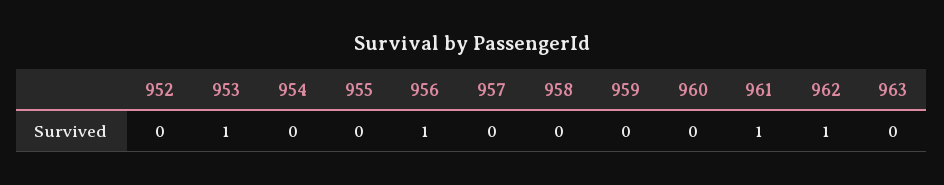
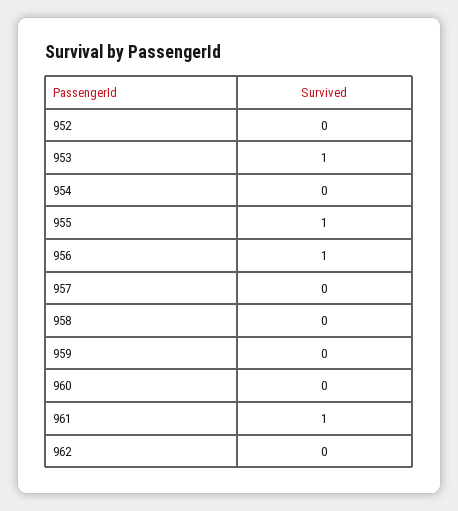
955: 0 -> 1
962: 1 -> 0
963: 0 -> none

